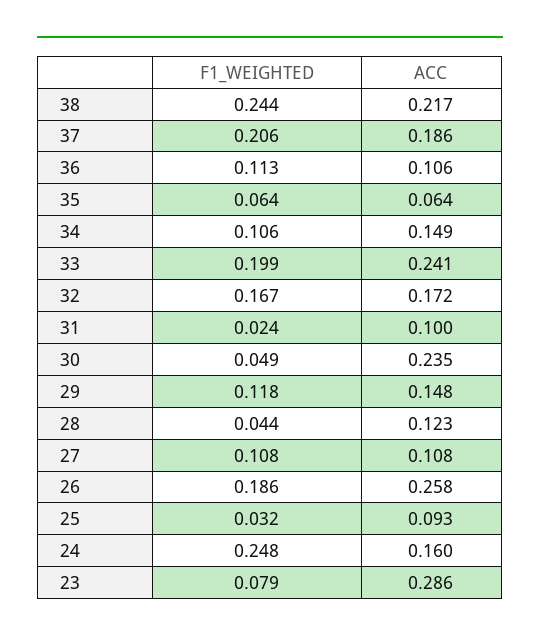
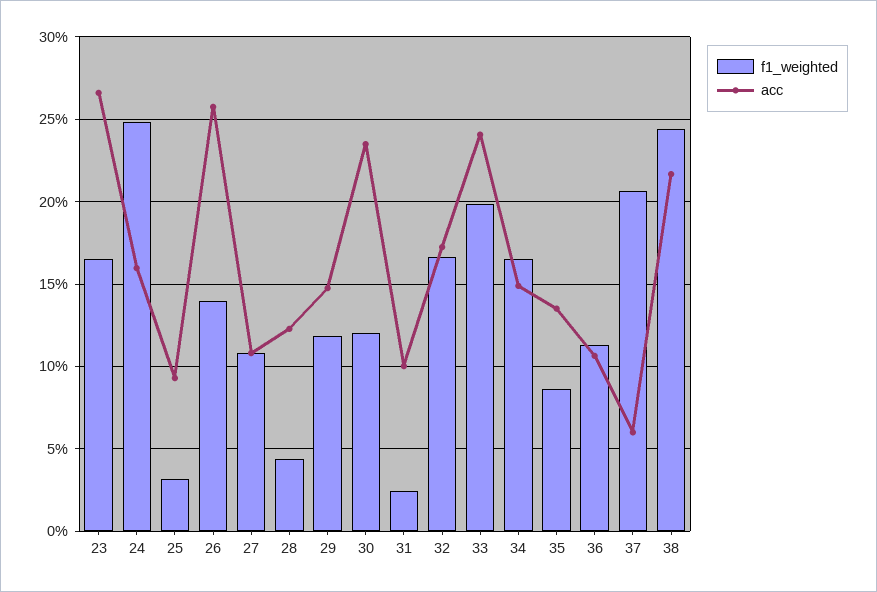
ACC, 37: 0.186 -> 0.06
F1_WEIGHTED, 35: 0.064 -> 0.085
ACC, 35: 0.064 -> 0.135
F1_WEIGHTED, 34: 0.106 -> 0.165
F1_WEIGHTED, 30: 0.049 -> 0.12
F1_WEIGHTED, 26: 0.186 -> 0.14
F1_WEIGHTED, 23: 0.079 -> 0.165
ACC, 23: 0.286 -> 0.265

